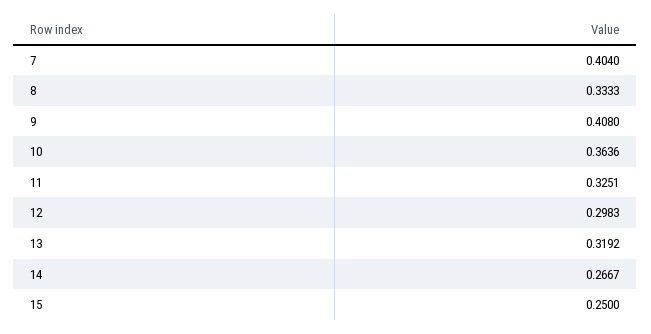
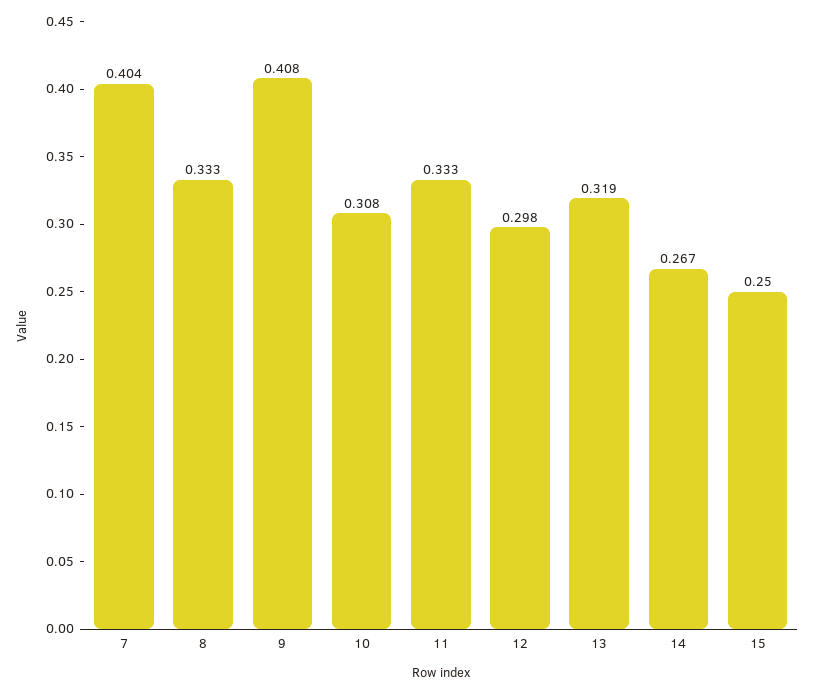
10: 0.3636 -> 0.308
11: 0.3251 -> 0.333

